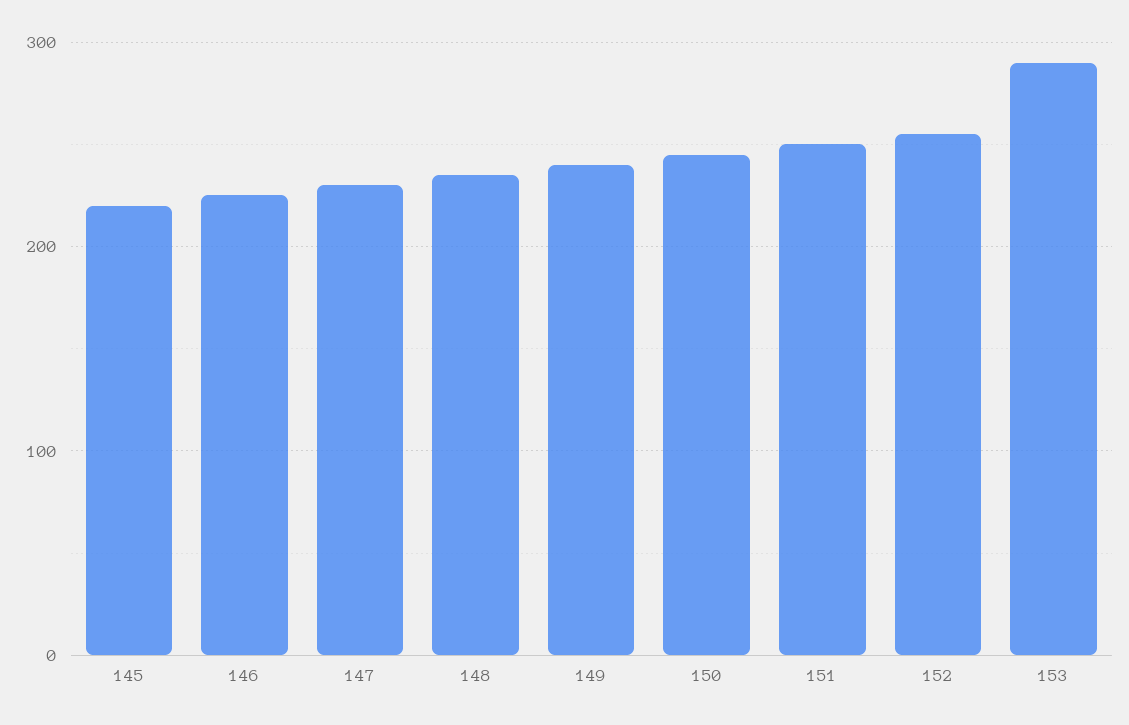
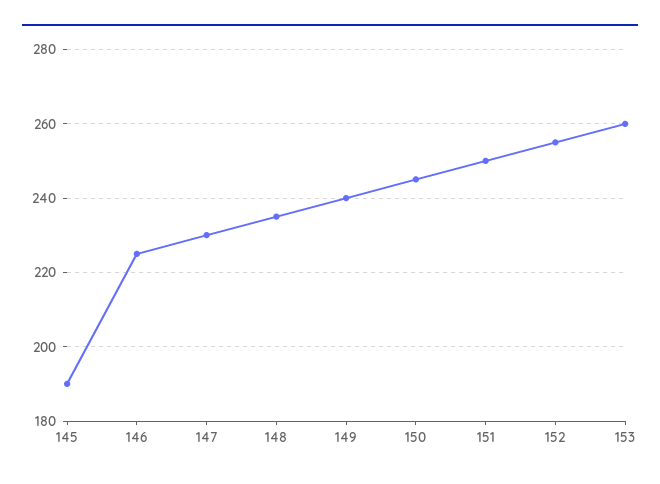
145: 220 -> 190
153: 290 -> 260

